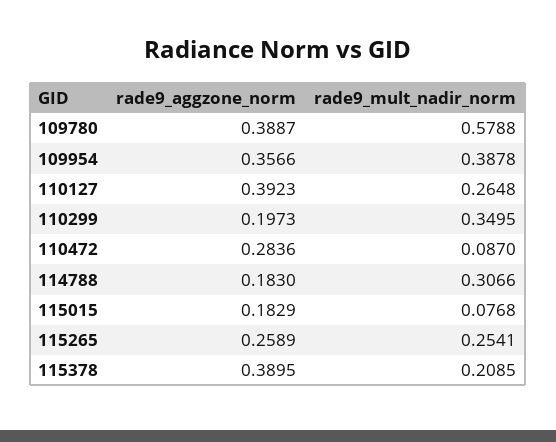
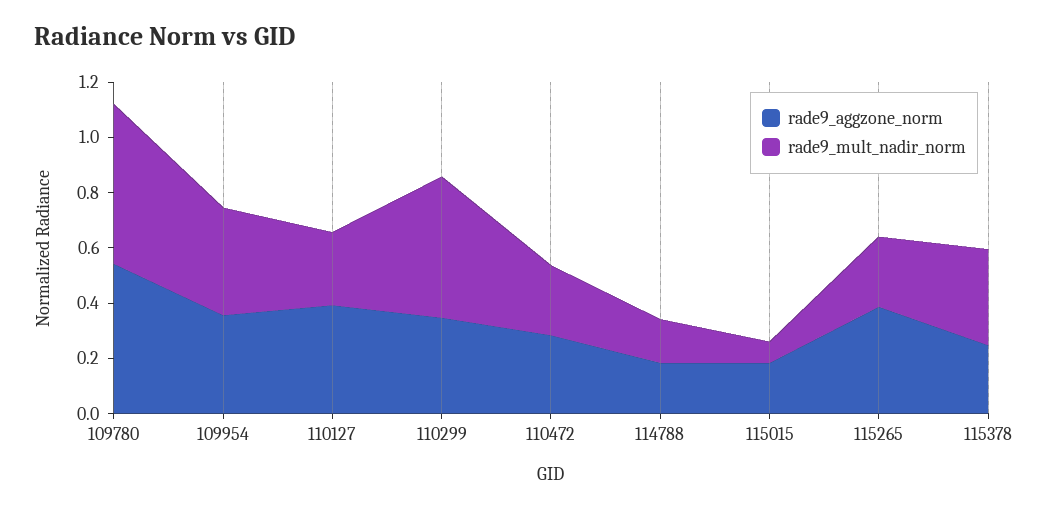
rade9_aggzone_norm, 109780: 0.3887 -> 0.55
rade9_aggzone_norm, 110299: 0.1973 -> 0.35
rade9_mult_nadir_norm, 110299: 0.3495 -> 0.5
rade9_mult_nadir_norm, 110472: 0.087 -> 0.25
rade9_mult_nadir_norm, 114788: 0.3066 -> 0.15
rade9_aggzone_norm, 115265: 0.2589 -> 0.4
rade9_aggzone_norm, 115378: 0.3895 -> 0.25
rade9_mult_nadir_norm, 115378: 0.2085 -> 0.35

